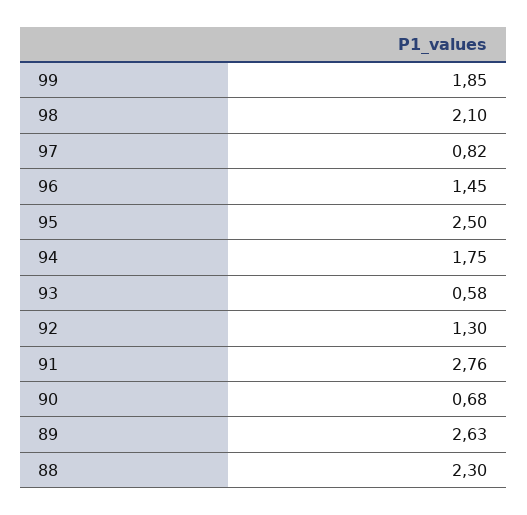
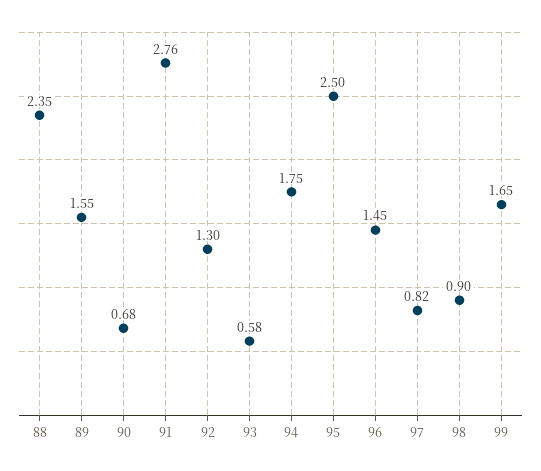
99: 1.85 -> 1.65
98: 2.1 -> 0.9
89: 2.63 -> 1.55
88: 2.3 -> 2.35

